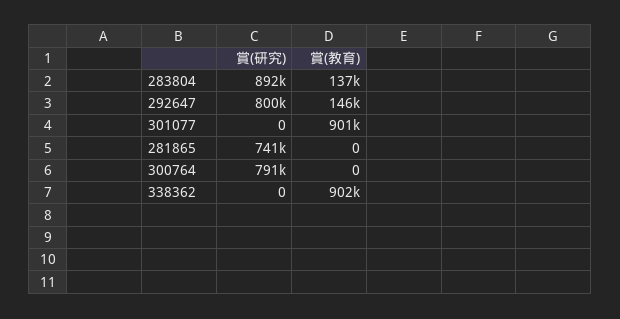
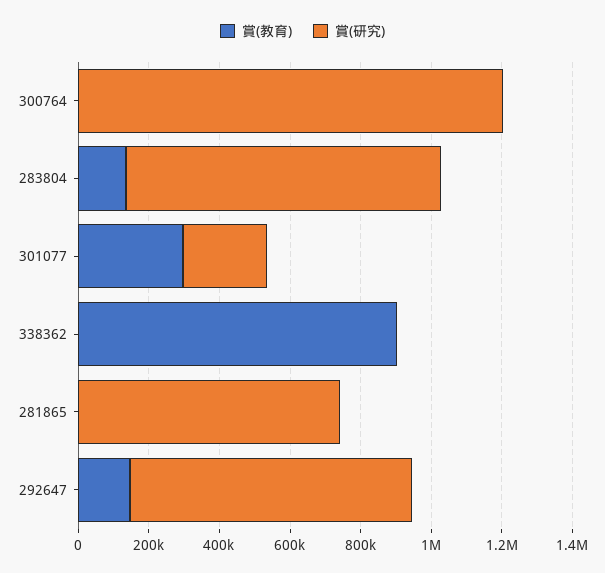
賞(研究), 301077: 0 -> 250000
賞(教育), 301077: 901000 -> 300000
賞(研究), 300764: 791000 -> 1200000

